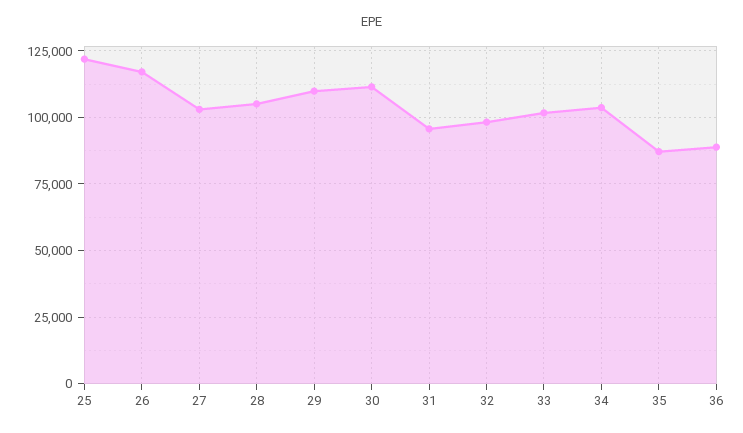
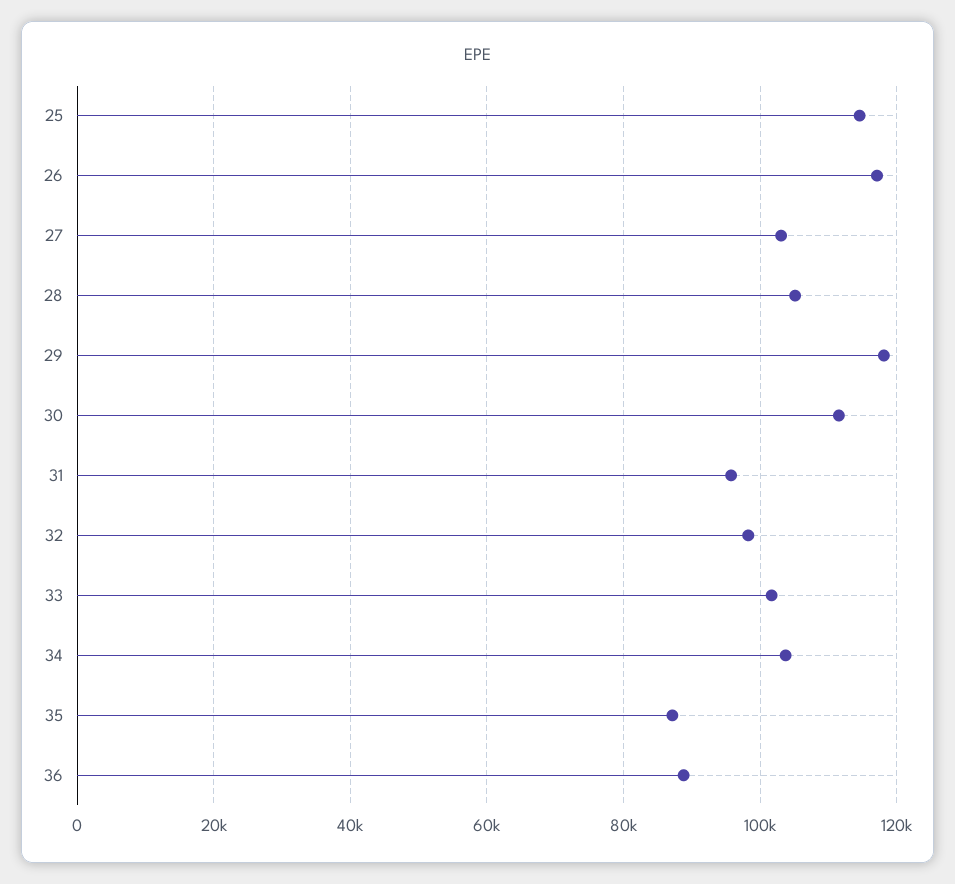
25: 122500 -> 114000
29: 110000 -> 118000

